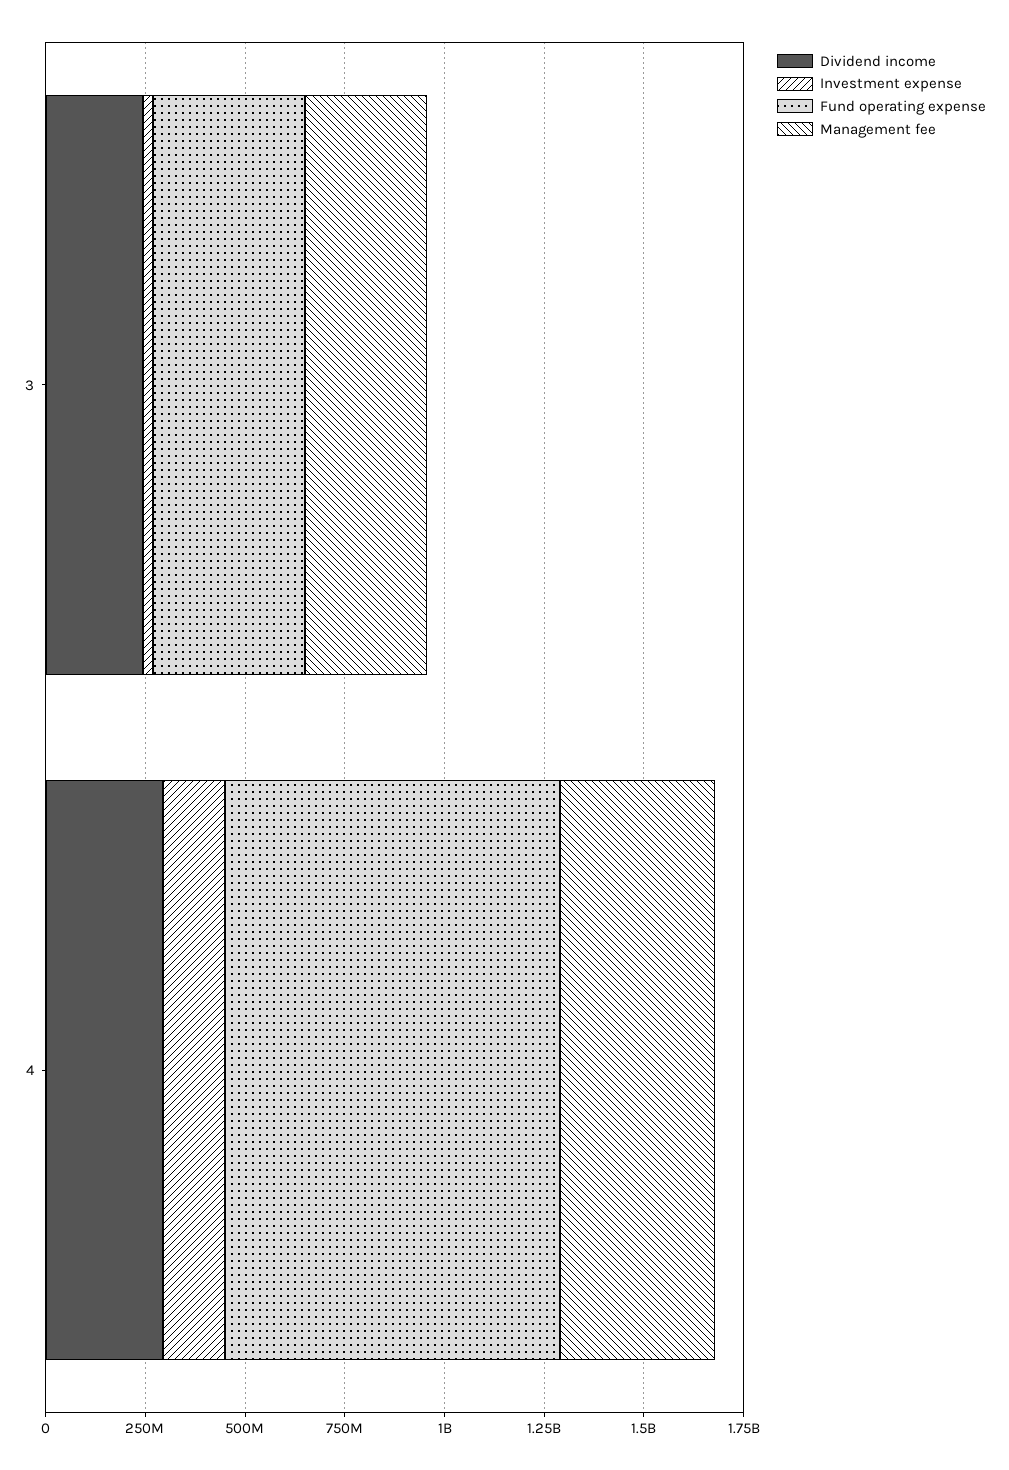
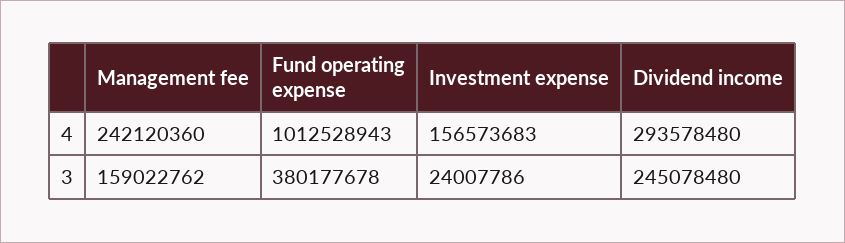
Management fee, 3: 300000000 -> 159022762
Fund operating expense, 4: 850000000 -> 1012528943
Management fee, 4: 400000000 -> 242120360

